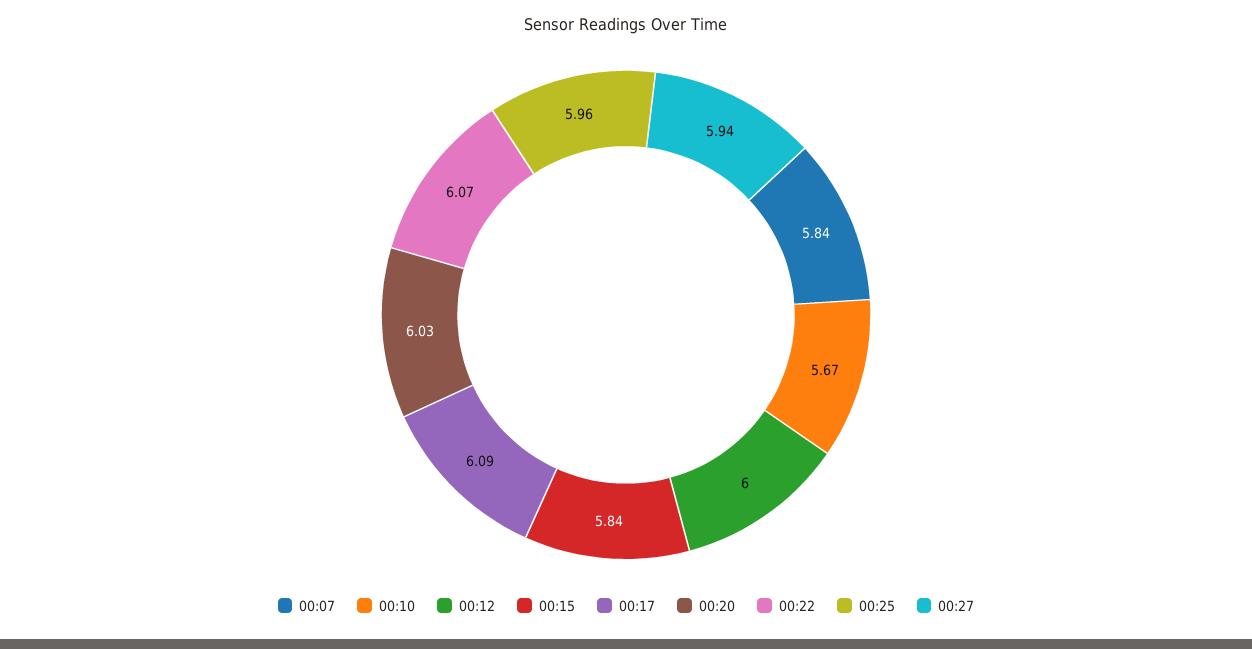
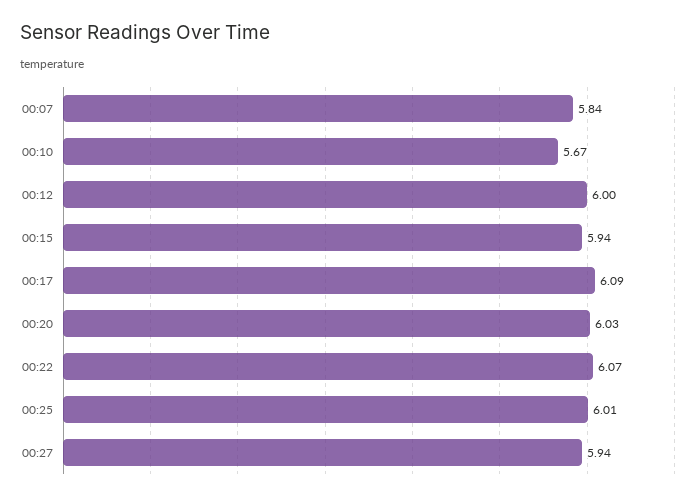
00:15: 5.84 -> 5.94
00:25: 5.96 -> 6.01

